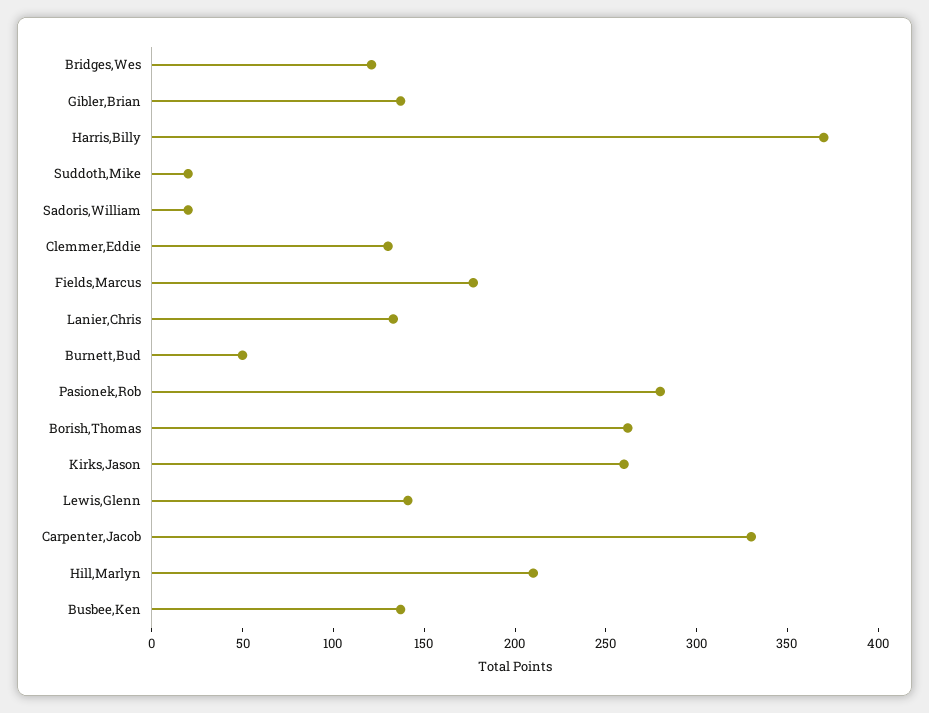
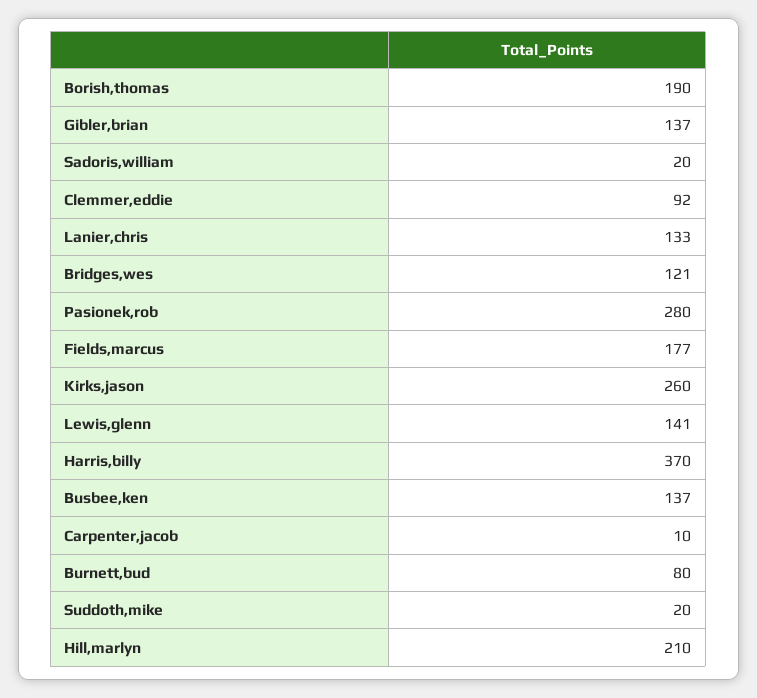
Clemmer,Eddie: 130 -> 92
Burnett,Bud: 50 -> 80
Borish,Thomas: 260 -> 190
Carpenter,Jacob: 330 -> 10

